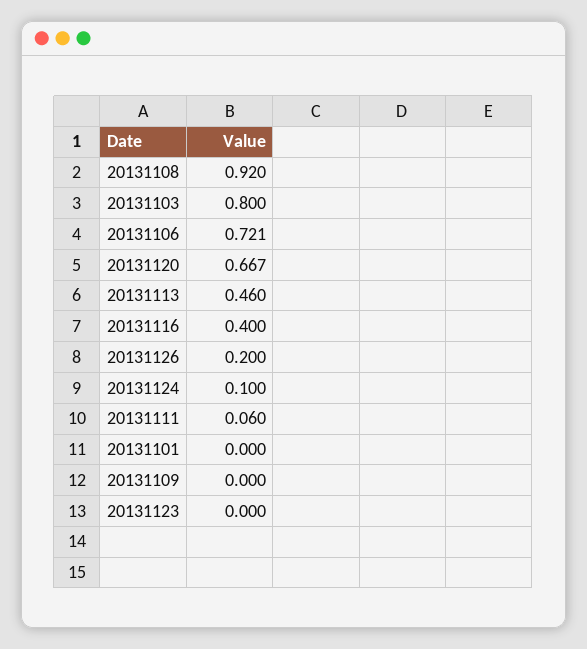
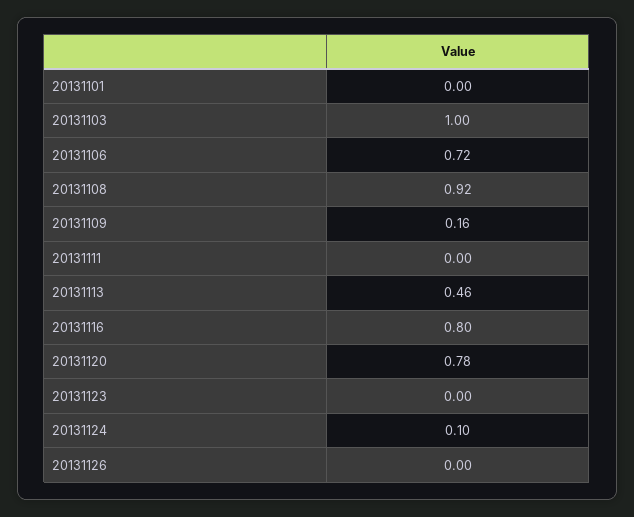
20131103: 0.8 -> 1
20131120: 0.667 -> 0.78
20131116: 0.4 -> 0.8
20131126: 0.2 -> 0
20131111: 0.06 -> 0
20131109: 0 -> 0.16

